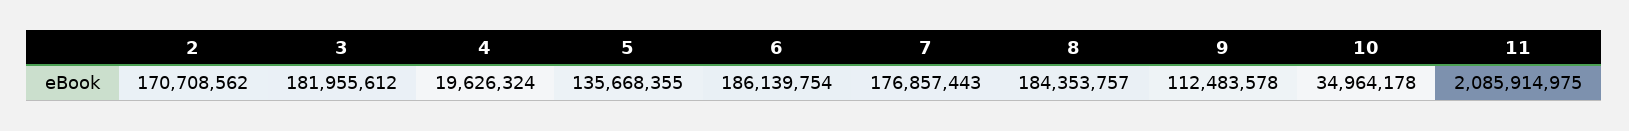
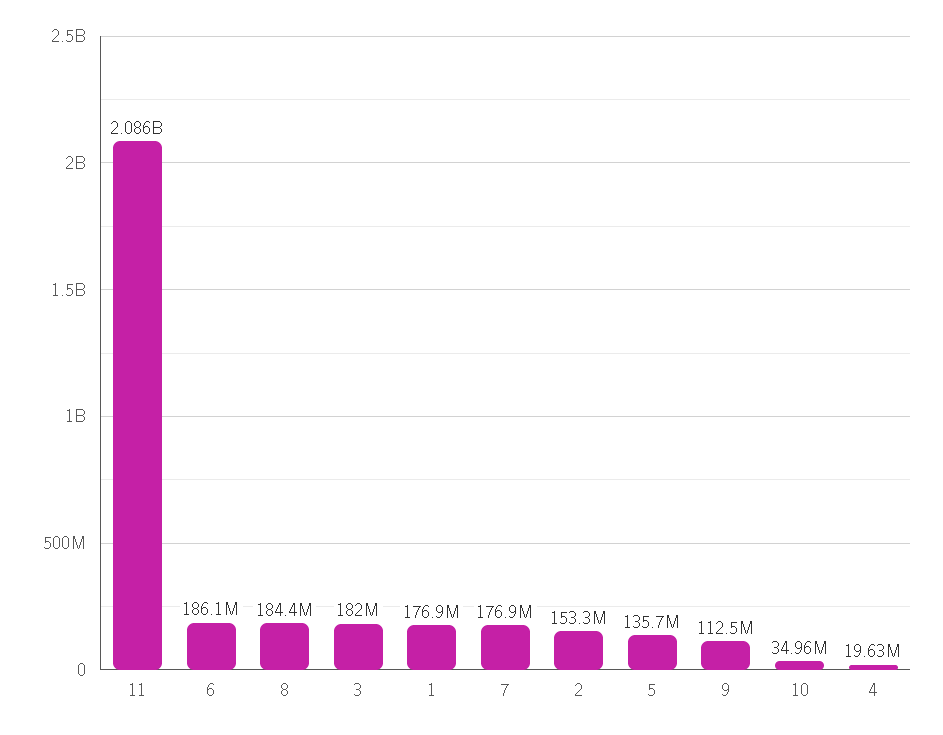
2: 170708562 -> 153300000
1: none -> 176900000

